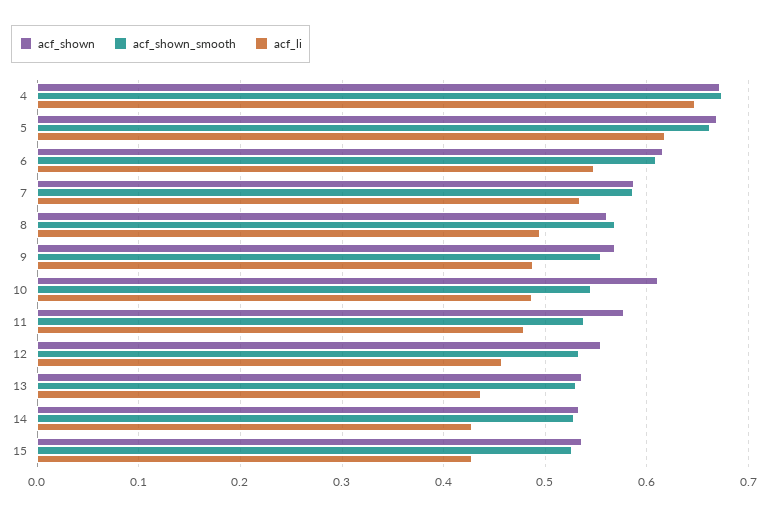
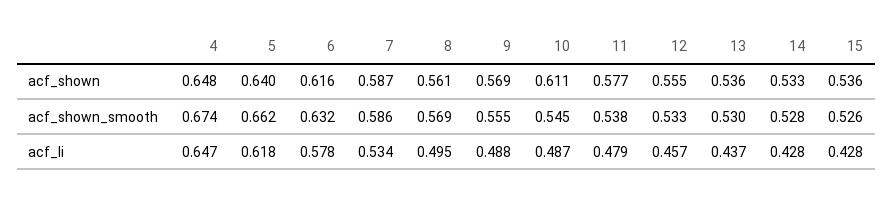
acf_shown, 4: 0.67 -> 0.648
acf_shown, 5: 0.67 -> 0.64
acf_shown_smooth, 6: 0.61 -> 0.632
acf_li, 6: 0.55 -> 0.578

